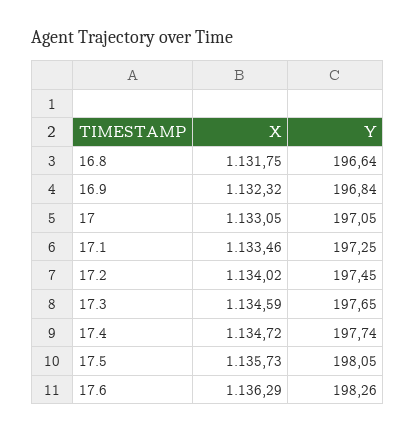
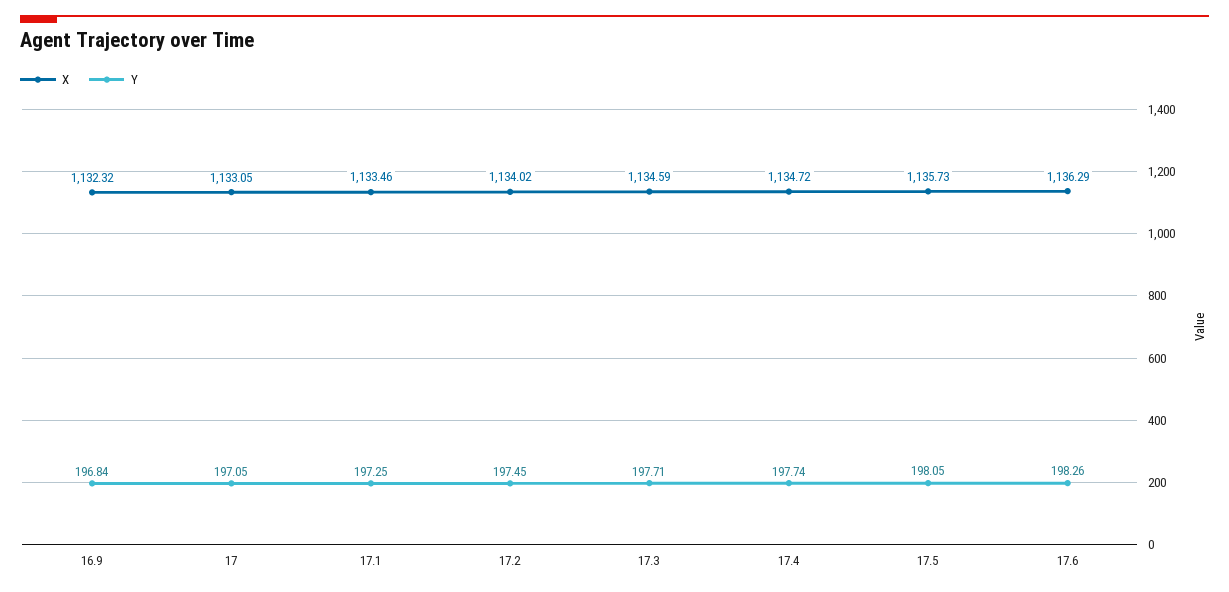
X, 16.8: 1131.75 -> none
Y, 16.8: 196.64 -> none
Y, 17.3: 197.65 -> 197.71

